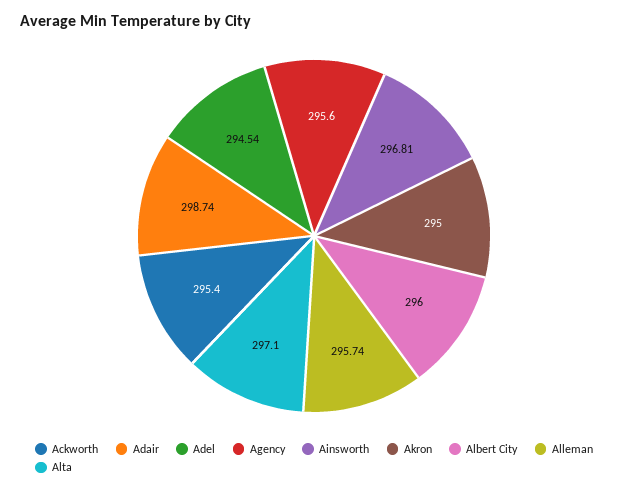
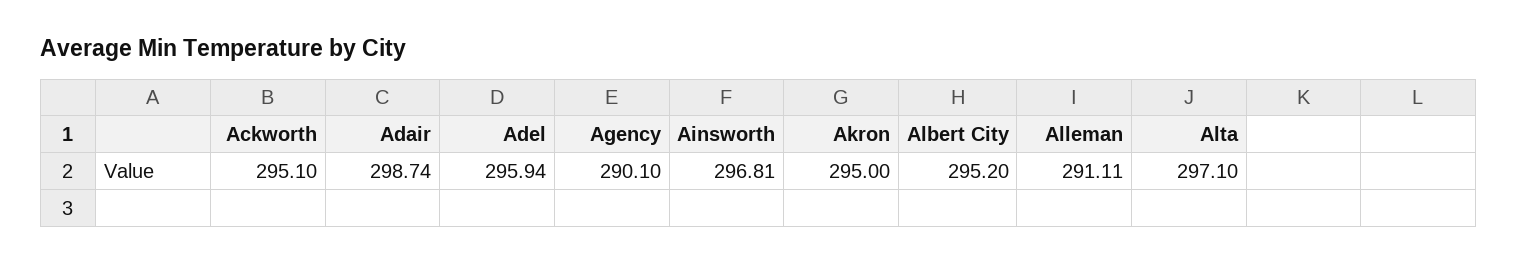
Ackworth: 295.4 -> 295.1
Adel: 294.54 -> 295.94
Agency: 295.6 -> 290.1
Albert City: 296 -> 295.2
Alleman: 295.74 -> 291.11

